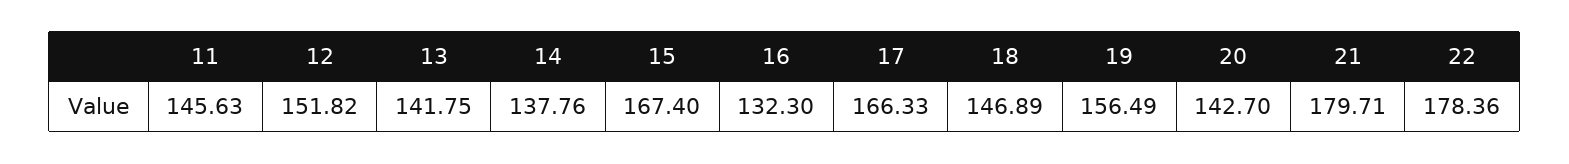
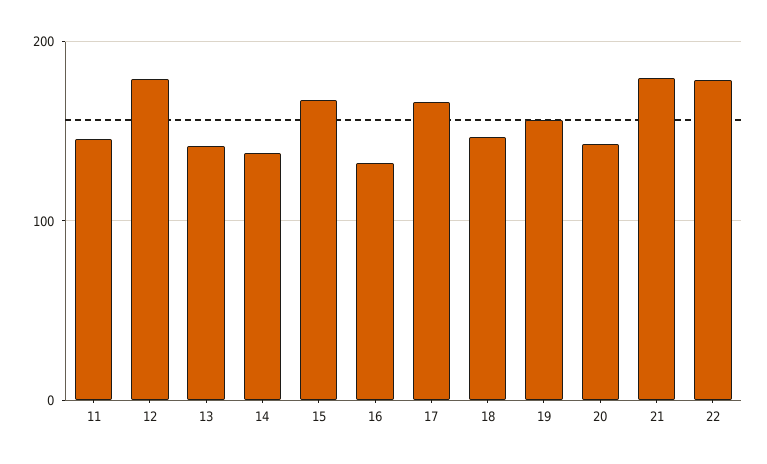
12: 151.82 -> 180

